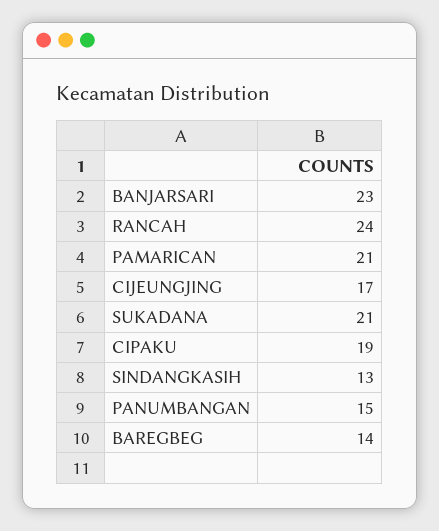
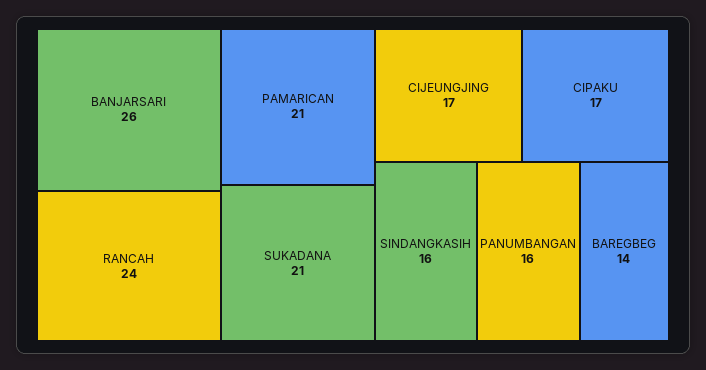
BANJARSARI: 23 -> 26
CIPAKU: 19 -> 17
SINDANGKASIH: 13 -> 16
PANUMBANGAN: 15 -> 16

